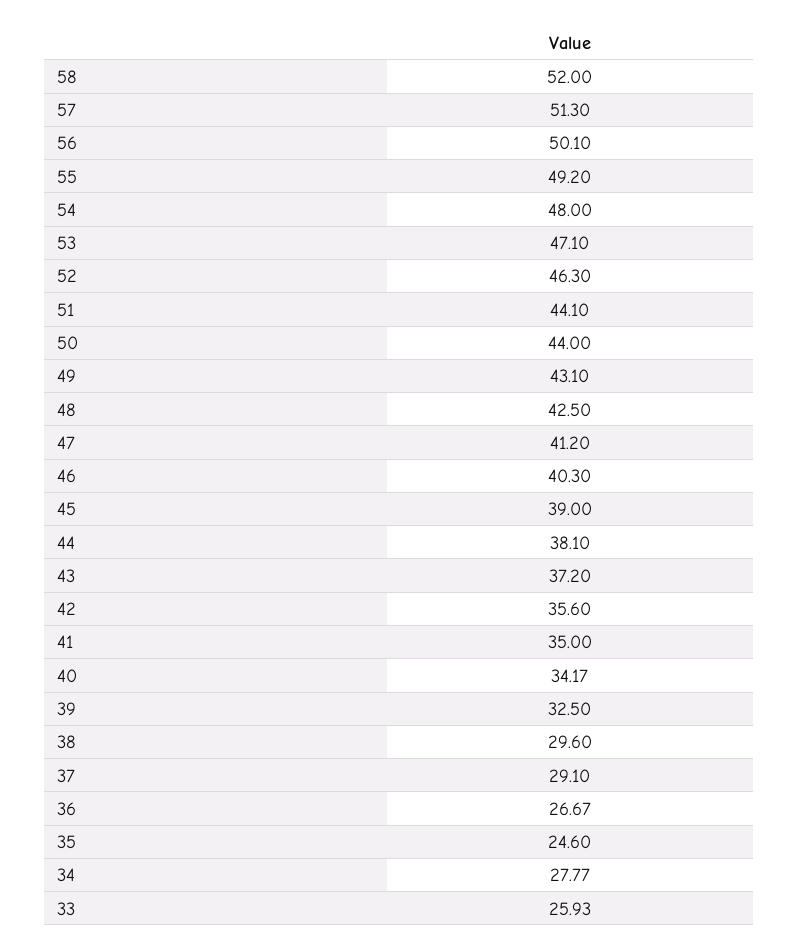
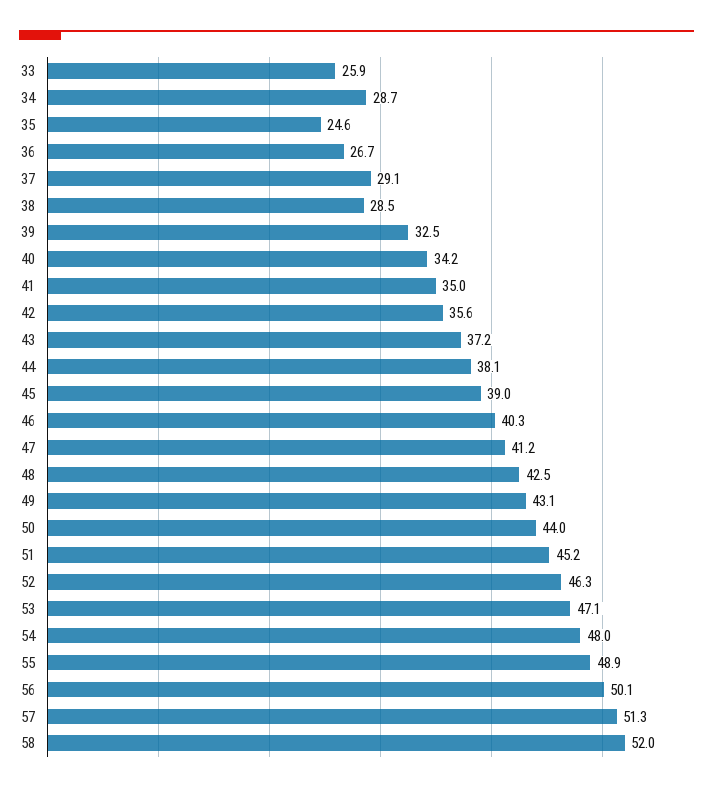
55: 49.2 -> 48.9
51: 44.1 -> 45.2
38: 29.6 -> 28.5
34: 27.77 -> 28.7

